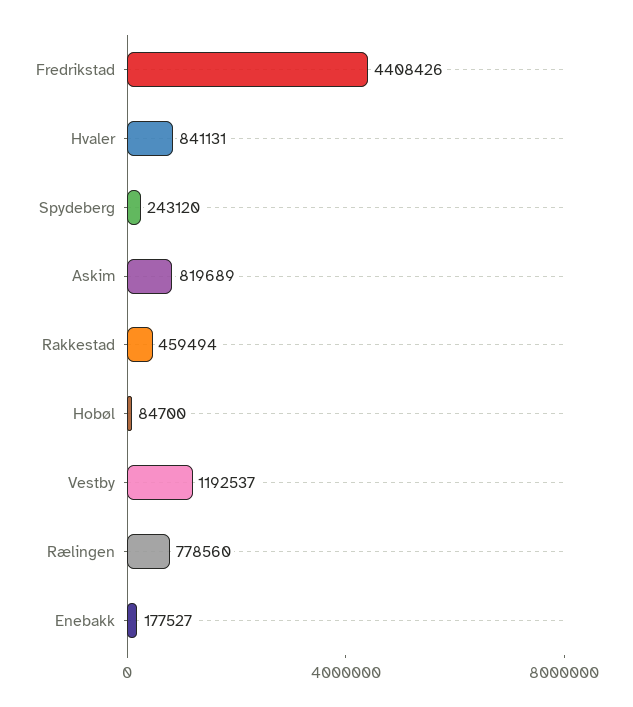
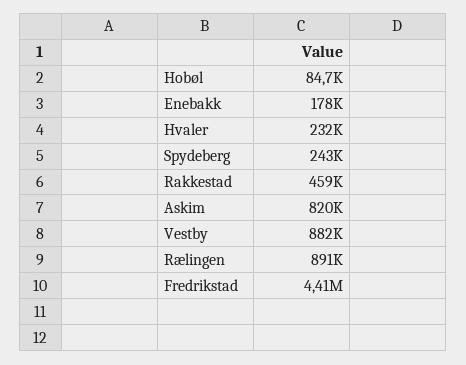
Hvaler: 841131 -> 232000
Vestby: 1192537 -> 882000
Rælingen: 778560 -> 891000

